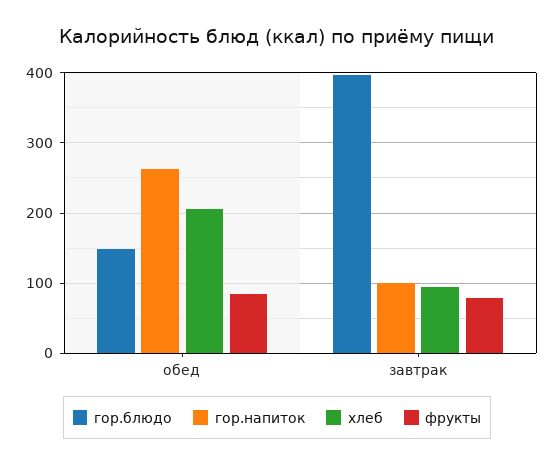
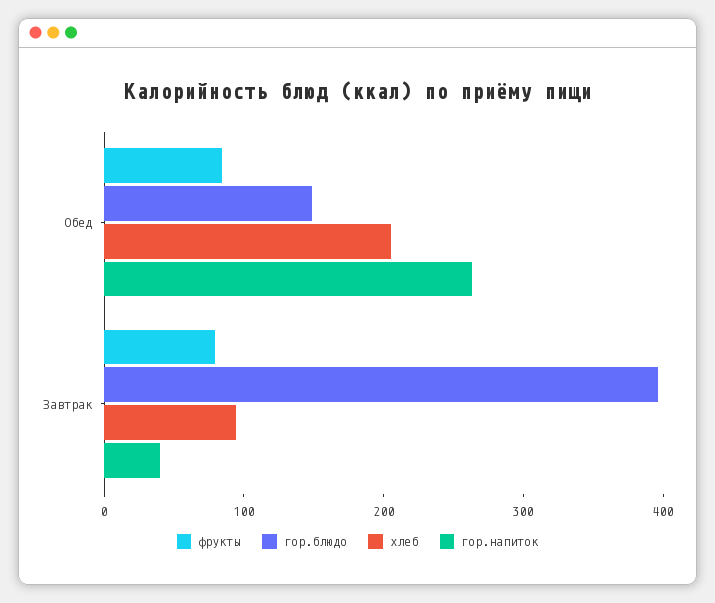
гор.напиток, завтрак: 100 -> 40

